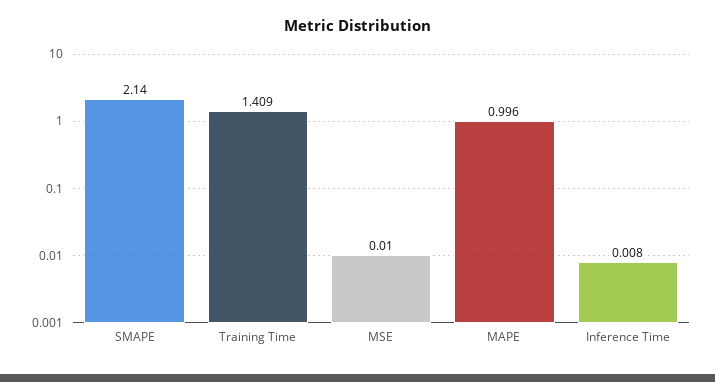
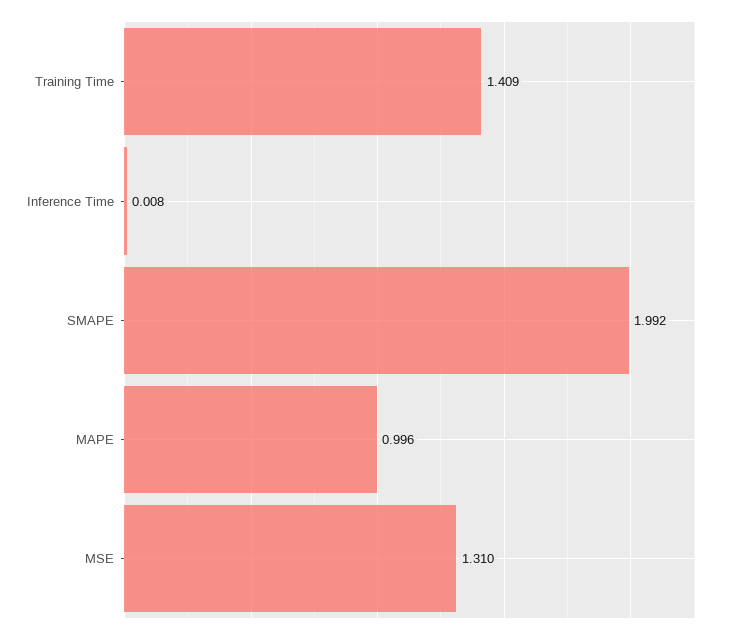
SMAPE: 2.14 -> 1.992
MSE: 0.01 -> 1.31

